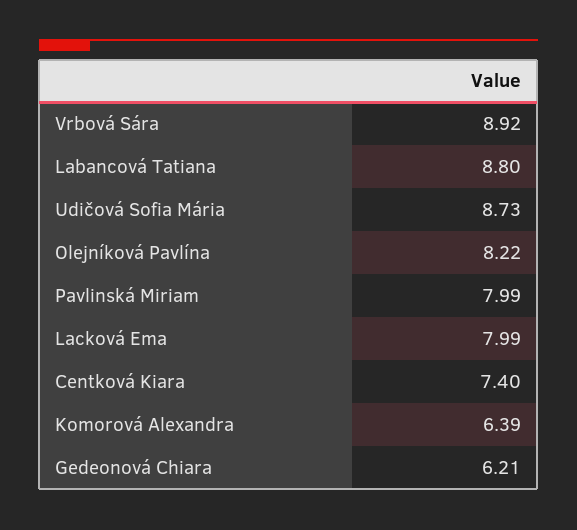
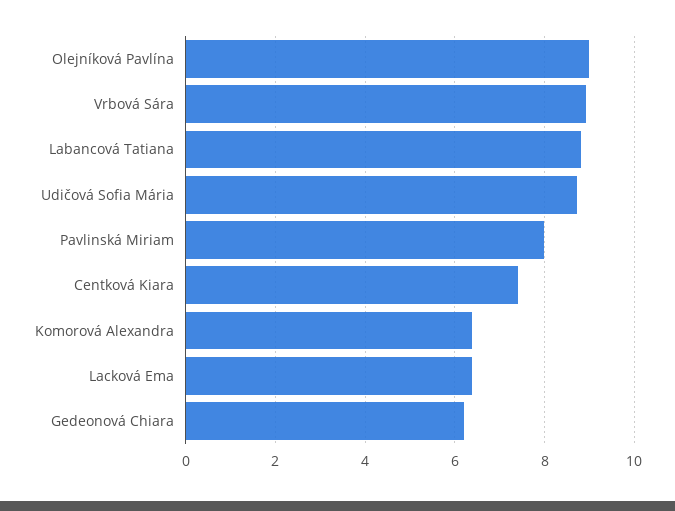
Olejníková Pavlína: 8.22 -> 9
Lacková Ema: 7.99 -> 6.4

